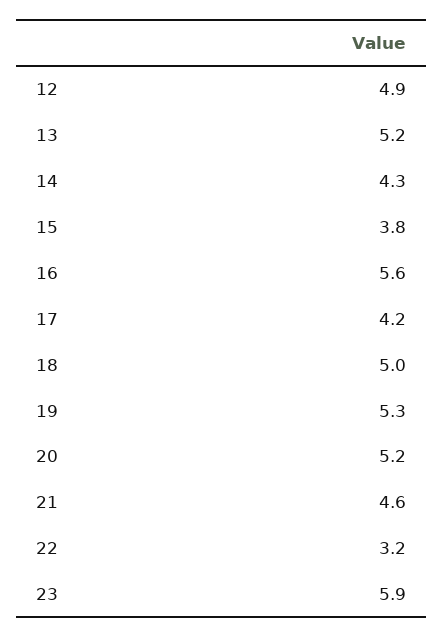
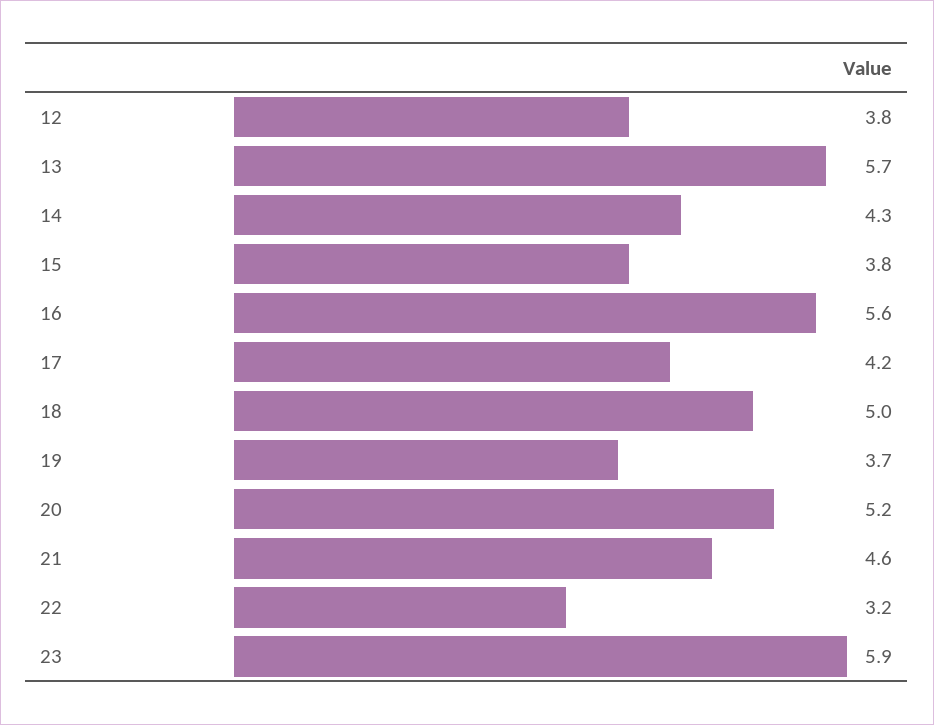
12: 4.9 -> 3.8
13: 5.2 -> 5.7
19: 5.3 -> 3.7

